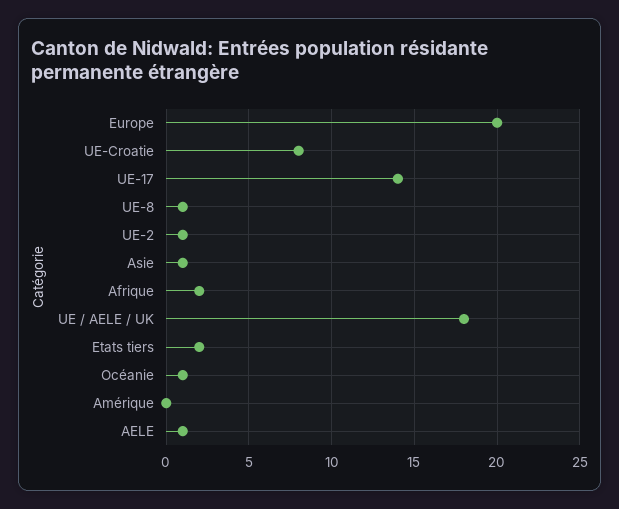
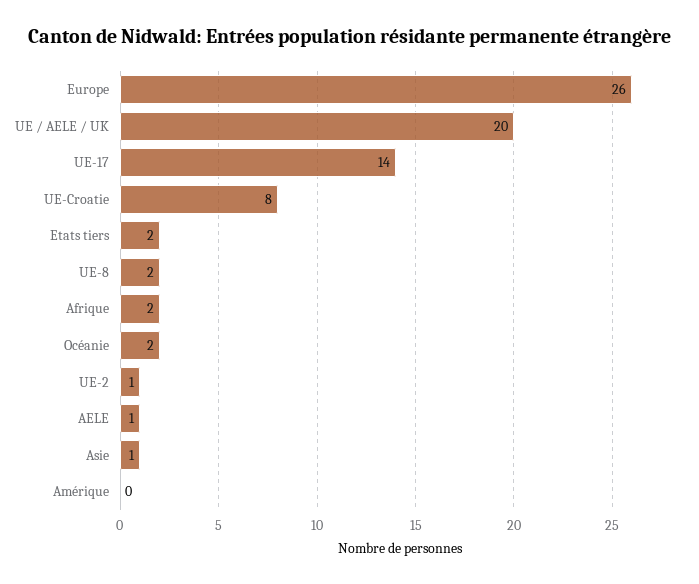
Europe: 20 -> 26
UE-8: 1 -> 2
UE / AELE / UK: 18 -> 20
Océanie: 1 -> 2

